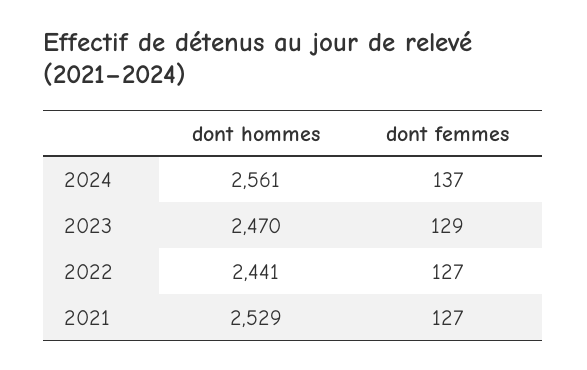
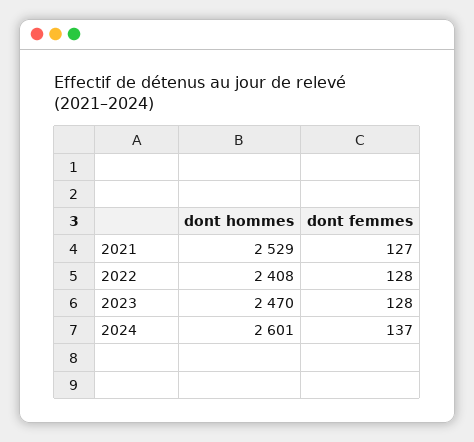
dont hommes, 2024: 2561 -> 2601
dont femmes, 2023: 129 -> 128
dont hommes, 2022: 2441 -> 2408
dont femmes, 2022: 127 -> 128

